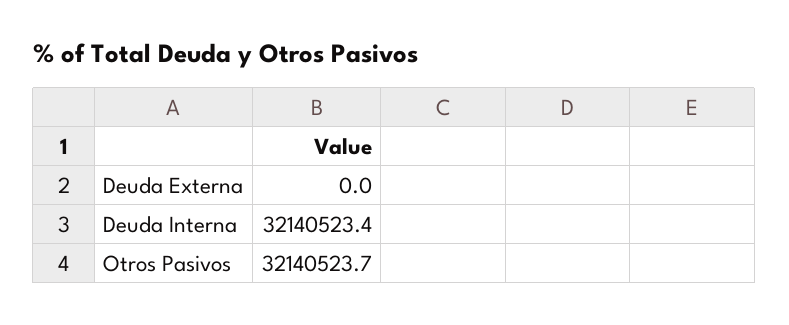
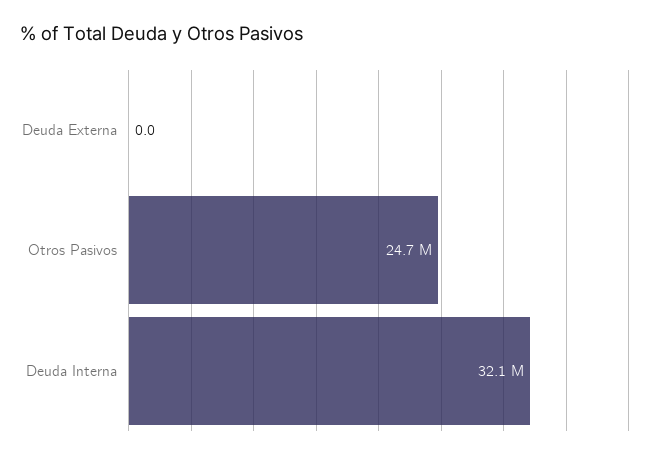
Otros Pasivos: 32140523.7 -> 24700000

